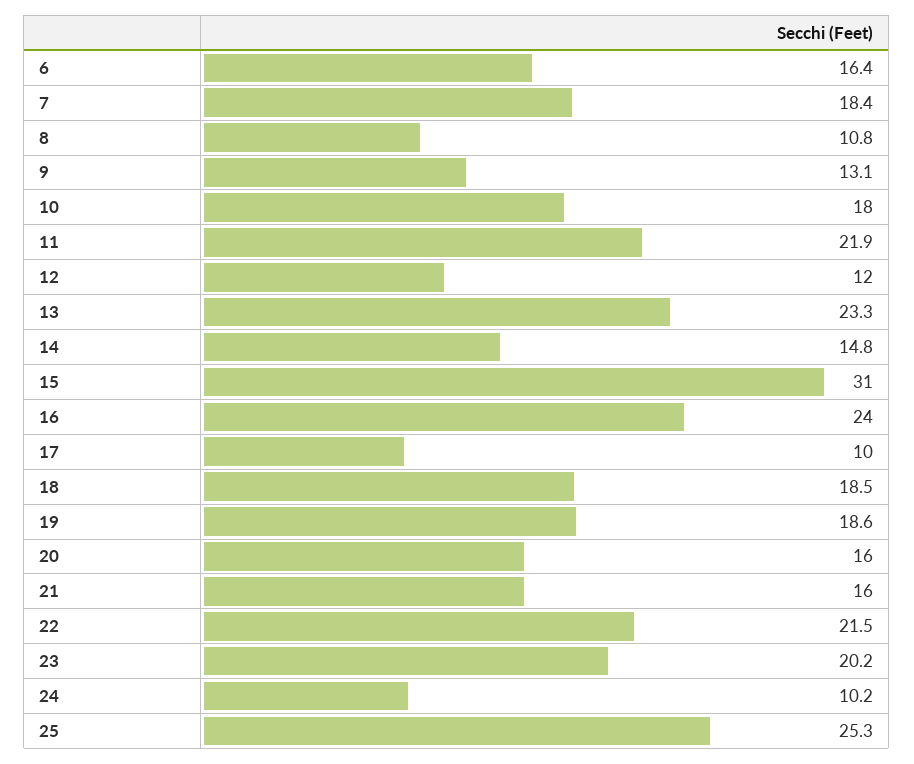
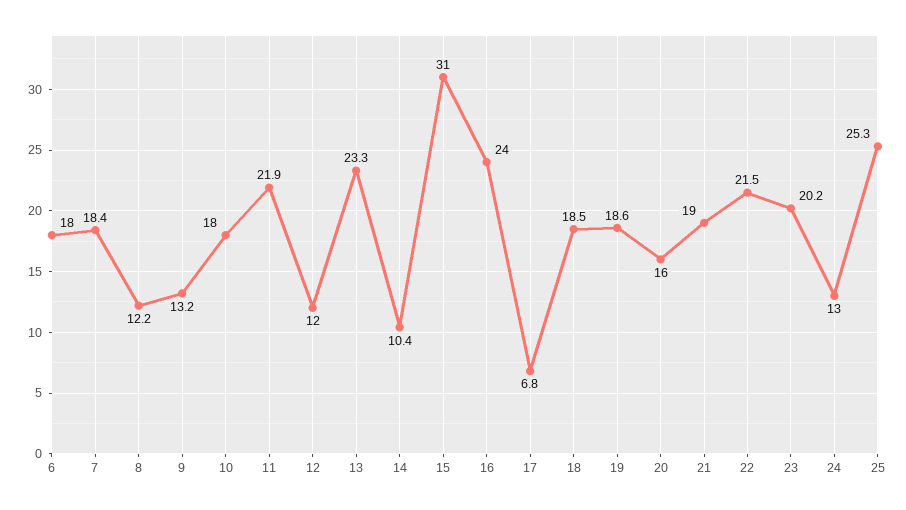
6: 16.4 -> 18
8: 10.8 -> 12.2
9: 13.1 -> 13.2
14: 14.8 -> 10.4
17: 10 -> 6.8
21: 16 -> 19
24: 10.2 -> 13

